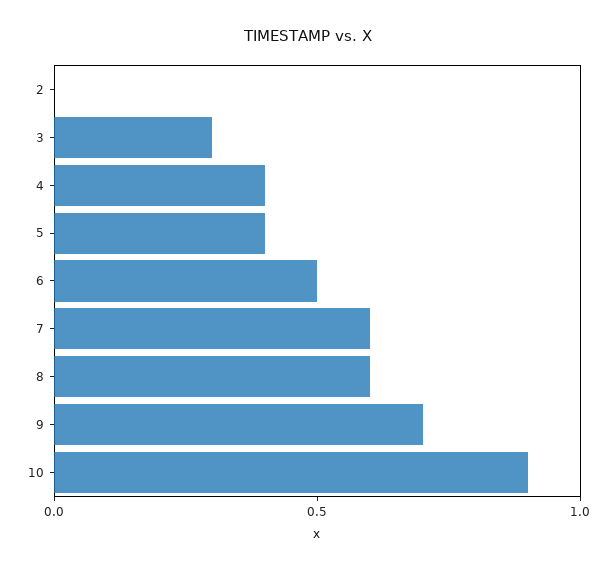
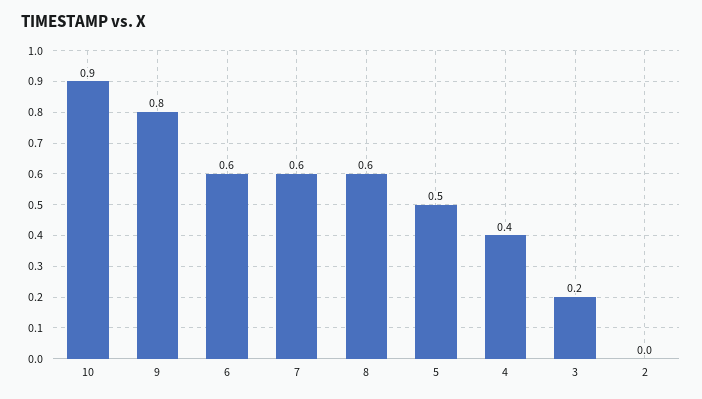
3: 0.3 -> 0.2
5: 0.4 -> 0.5
6: 0.5 -> 0.6
9: 0.7 -> 0.8

